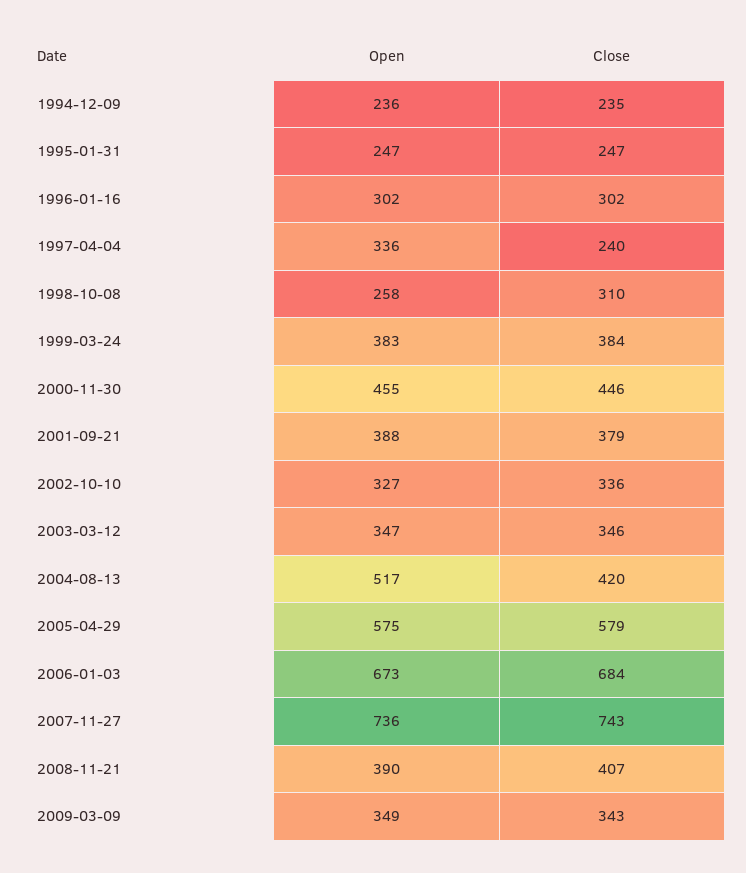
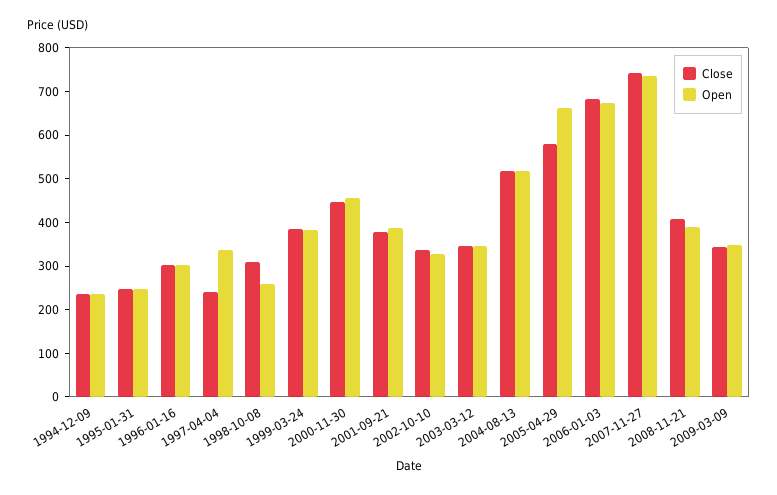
Close, 2004-08-13: 420 -> 520
Open, 2005-04-29: 575 -> 660

